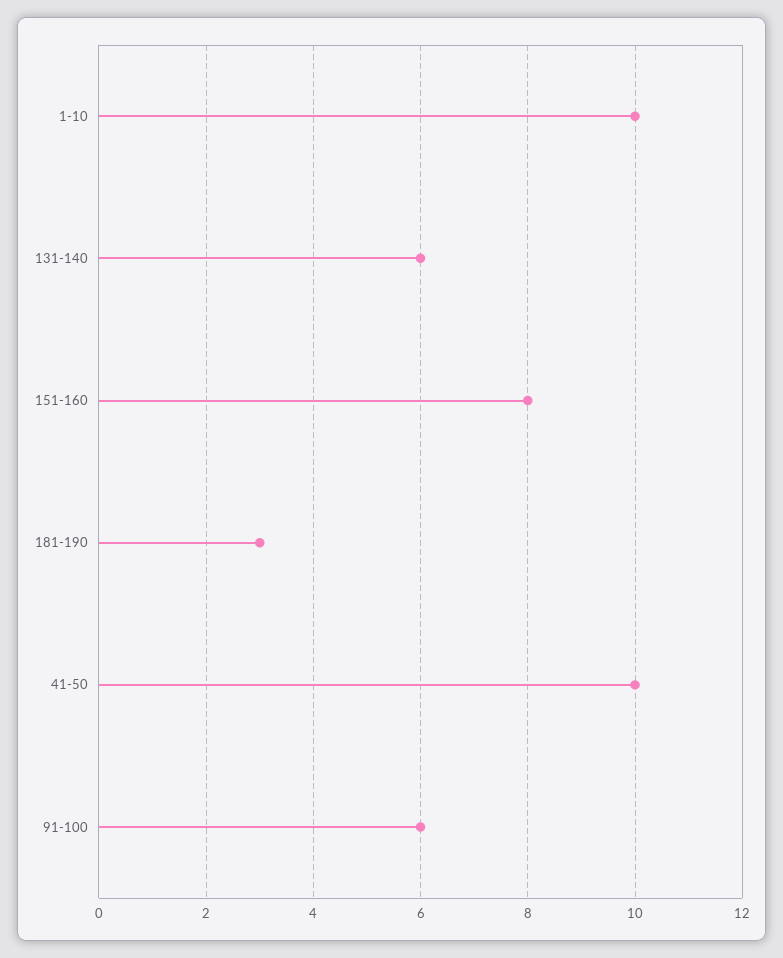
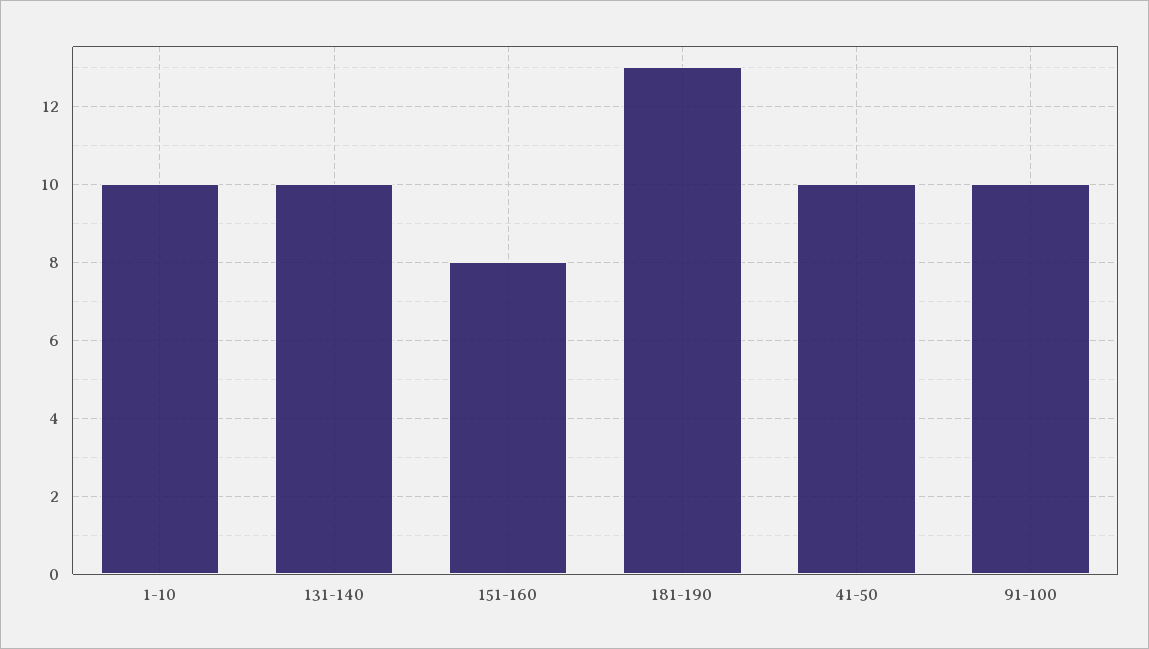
131-140: 6 -> 10
181-190: 3 -> 13
91-100: 6 -> 10

